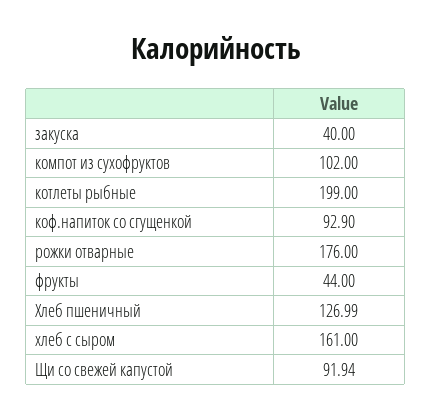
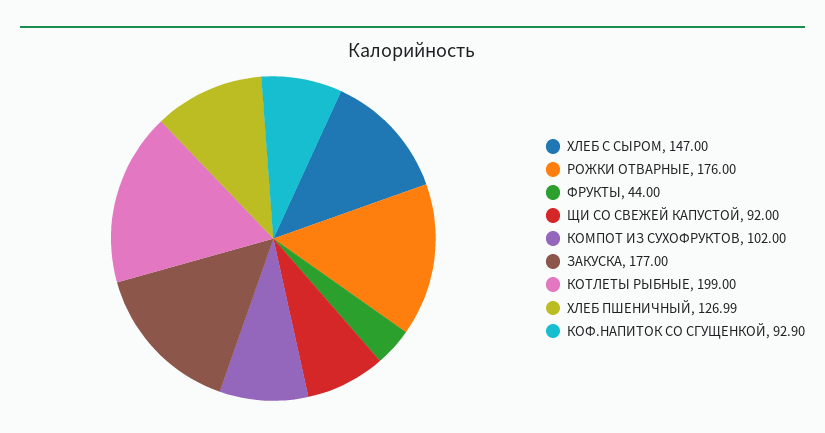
закуска: 40 -> 177
хлеб с сыром: 161 -> 147
Щи со свежей капустой: 91.94 -> 92

